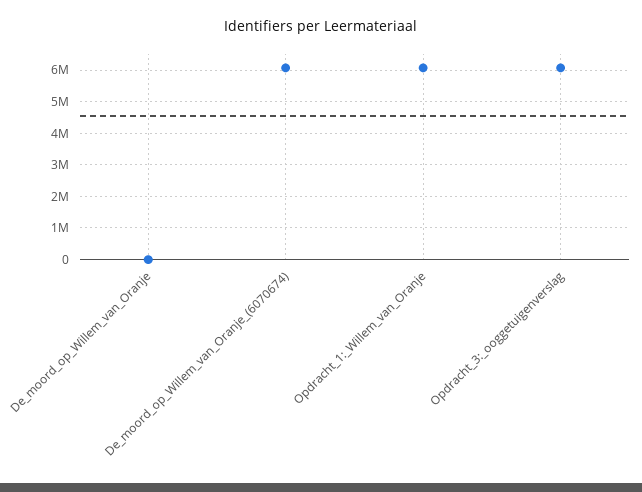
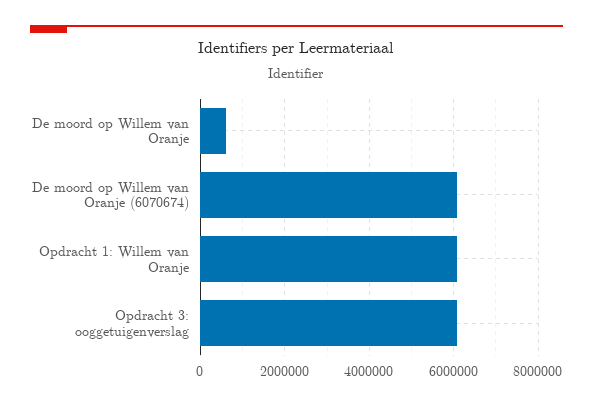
De_moord_op_Willem_van_Oranje: 0 -> 600000

